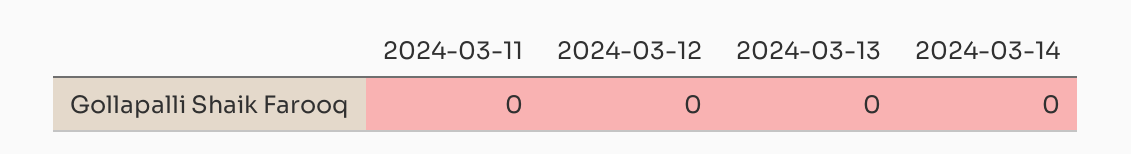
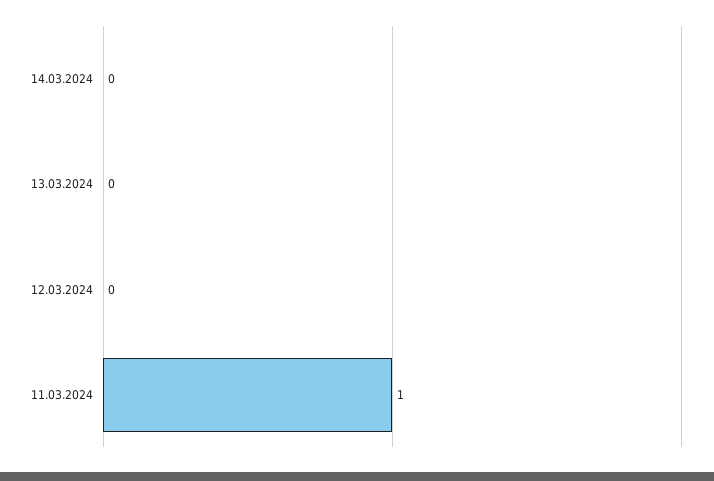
2024-03-11: 0 -> 1

